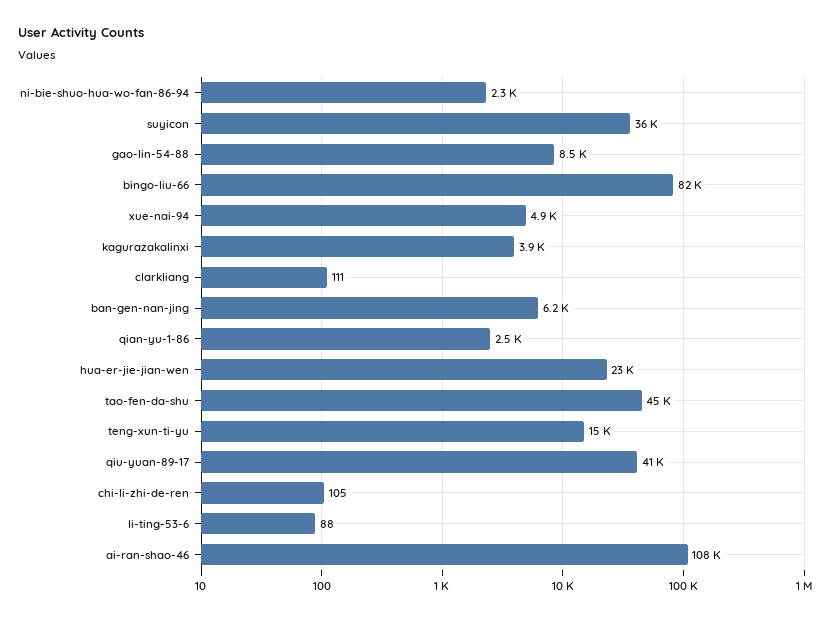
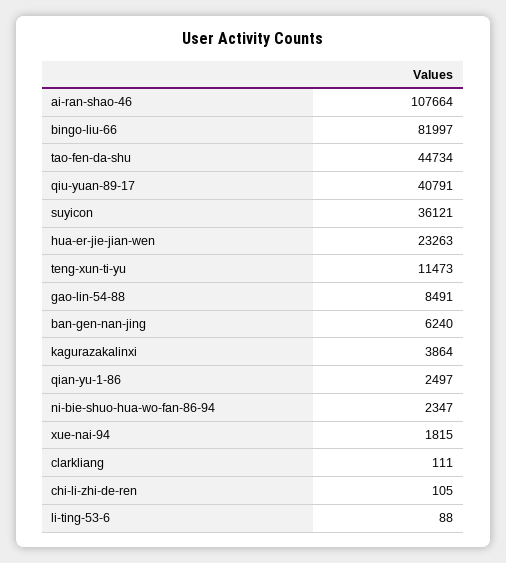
xue-nai-94: 4900 -> 1815
teng-xun-ti-yu: 15000 -> 11473

